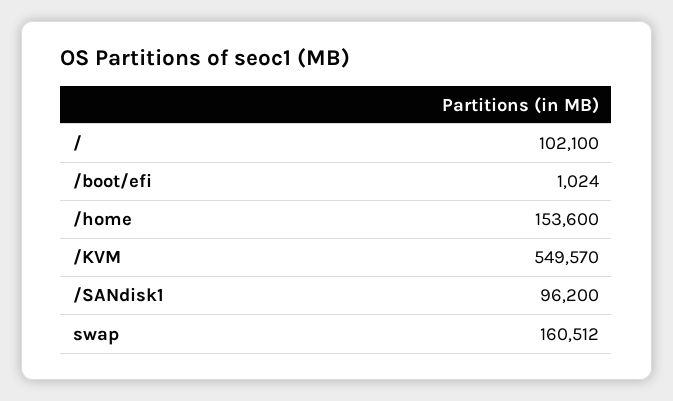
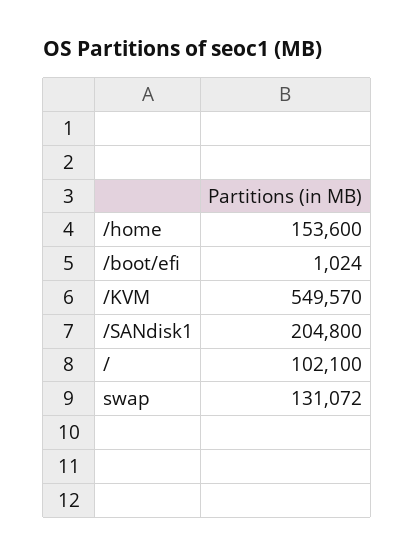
/SANdisk1: 96200 -> 204800
swap: 160512 -> 131072

